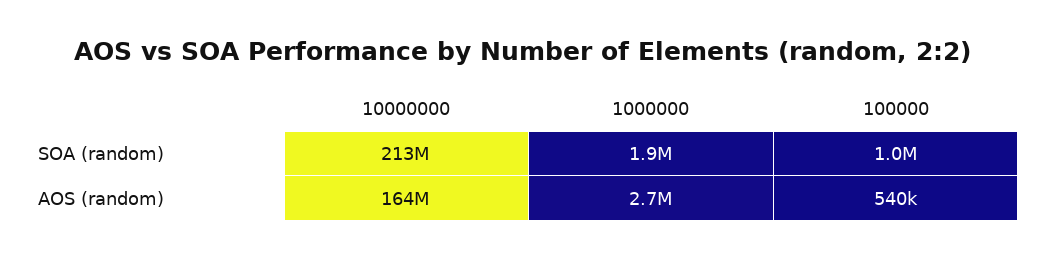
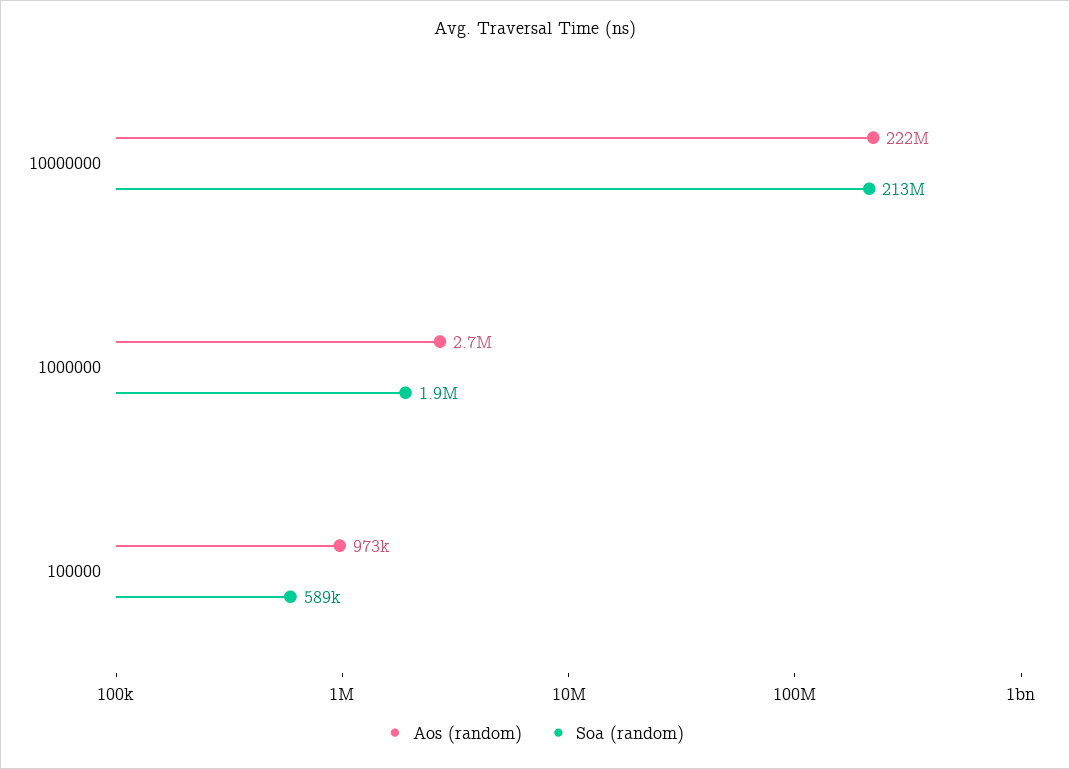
SOA (random), 100000: 1000000 -> 589000
AOS (random), 10000000: 164000000 -> 222000000
AOS (random), 100000: 540000 -> 973000

